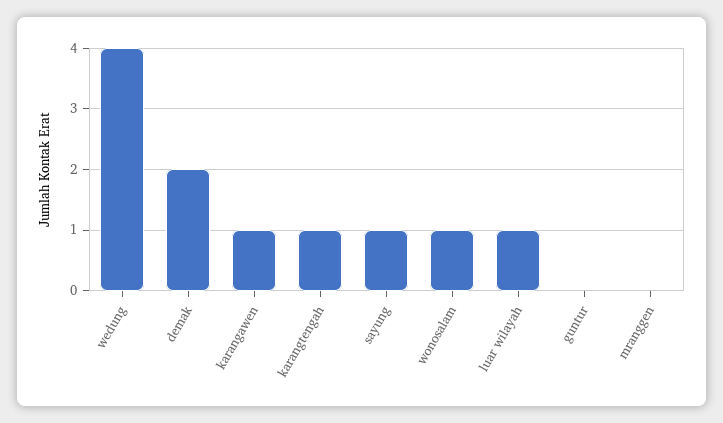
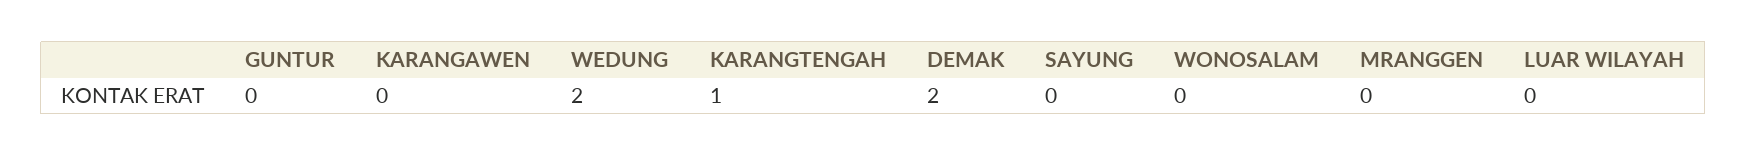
wedung: 4 -> 2
karangawen: 1 -> 0
sayung: 1 -> 0
wonosalam: 1 -> 0
luar wilayah: 1 -> 0

